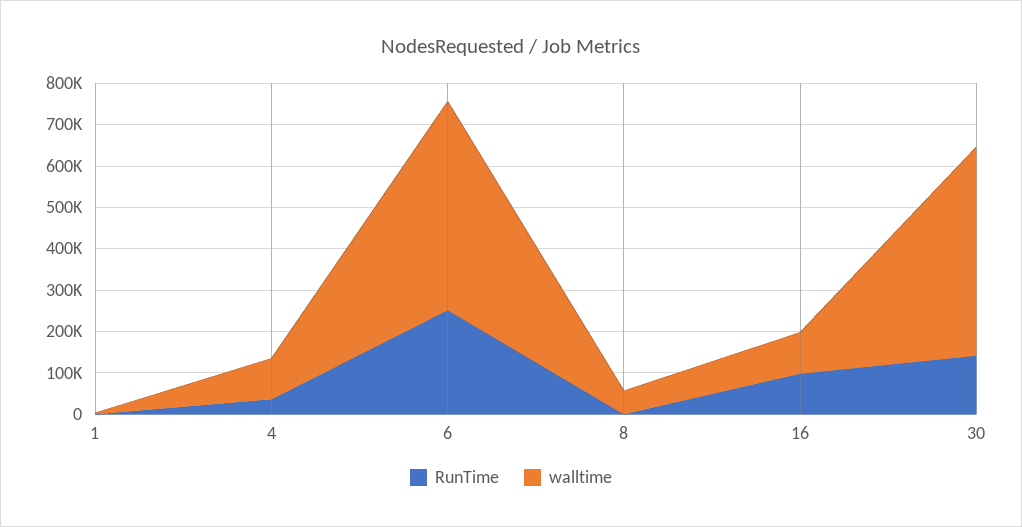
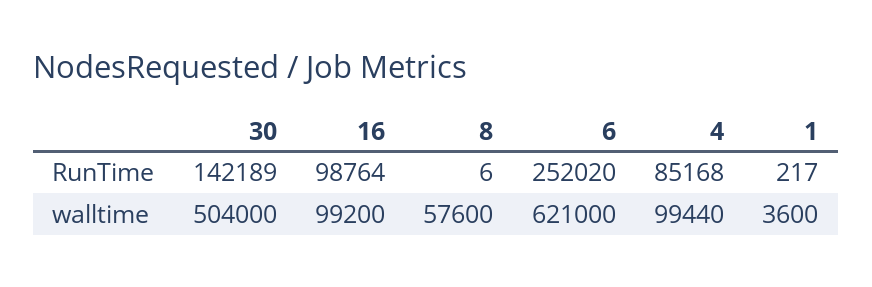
RunTime, 4: 40000 -> 85168
walltime, 6: 500000 -> 621000

